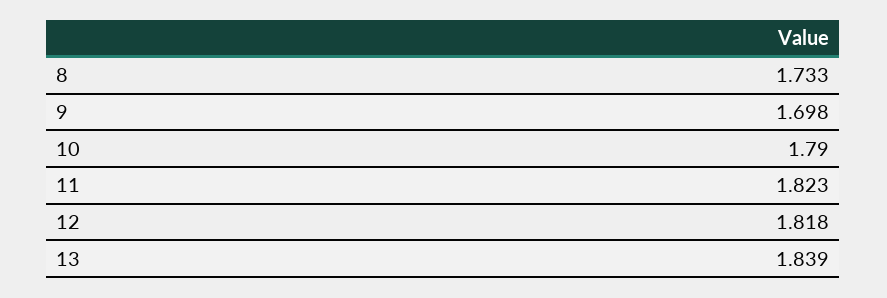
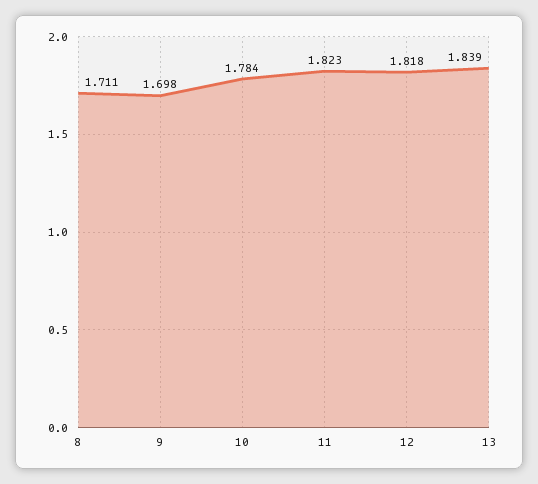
8: 1.733 -> 1.711
10: 1.79 -> 1.784

